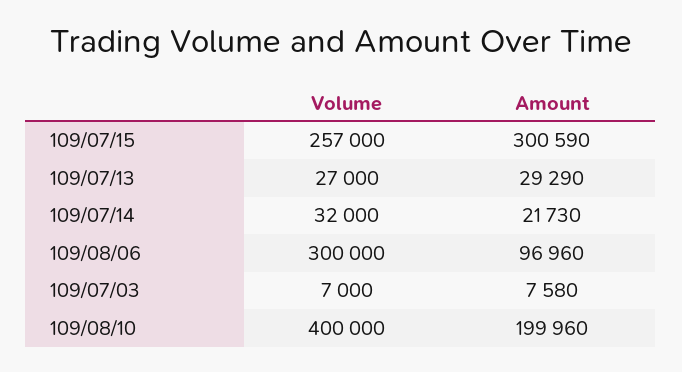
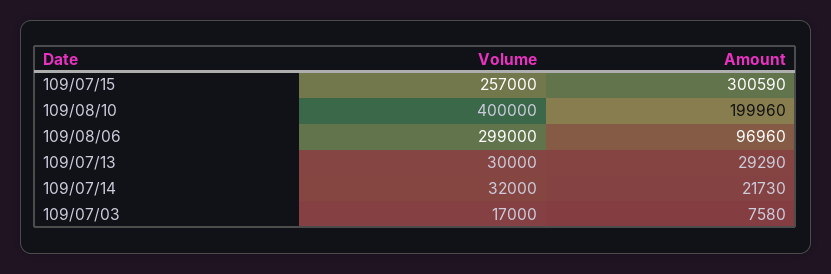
Volume, 109/07/13: 27000 -> 30000
Volume, 109/08/06: 300000 -> 299000
Volume, 109/07/03: 7000 -> 17000

